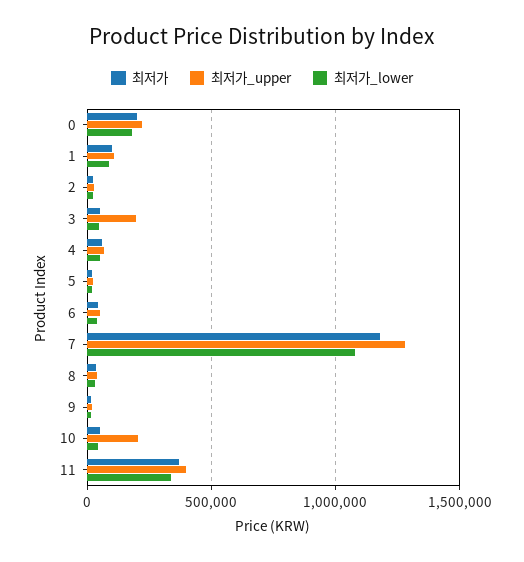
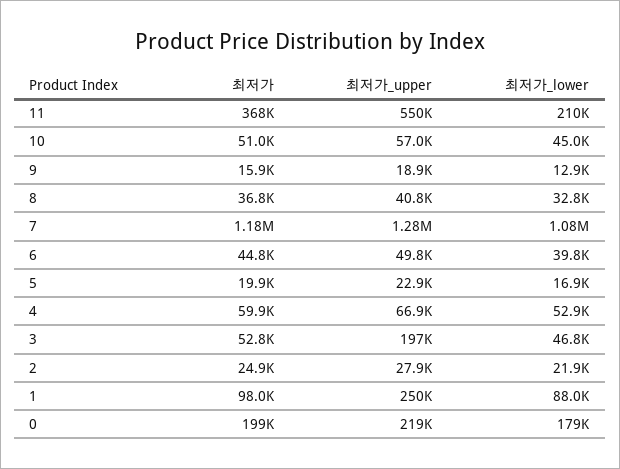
최저가_upper, 1: 100000 -> 250000
최저가_upper, 10: 200000 -> 57000
최저가_upper, 11: 400000 -> 550000
최저가_lower, 11: 350000 -> 210000

